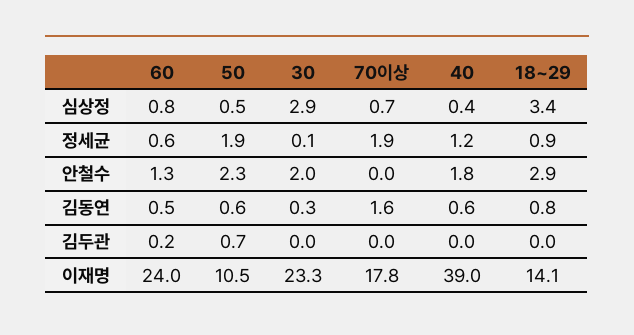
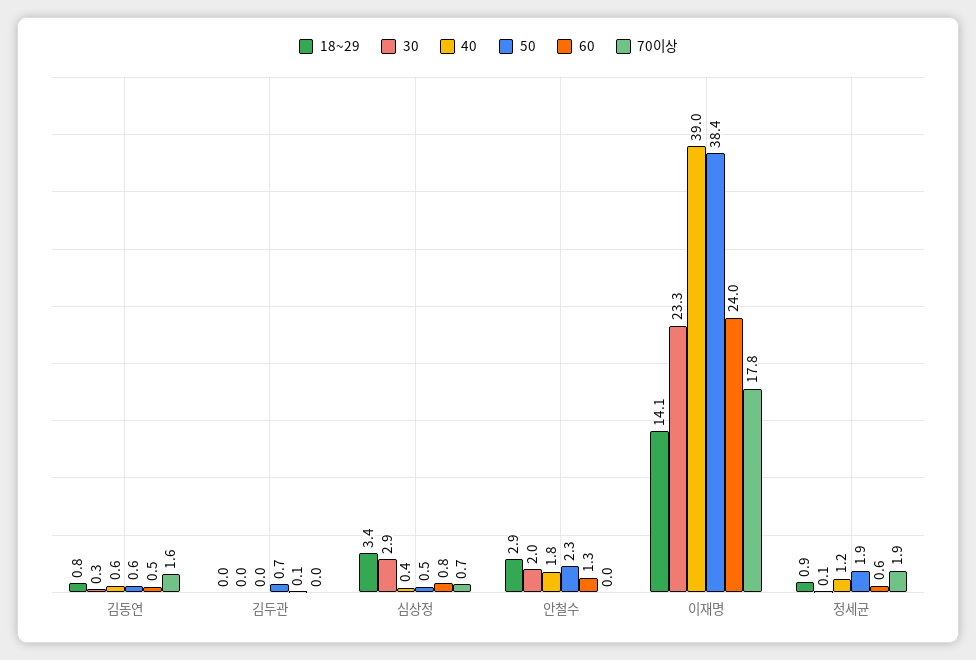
60, 김두관: 0.2 -> 0.1
50, 이재명: 10.5 -> 38.4

